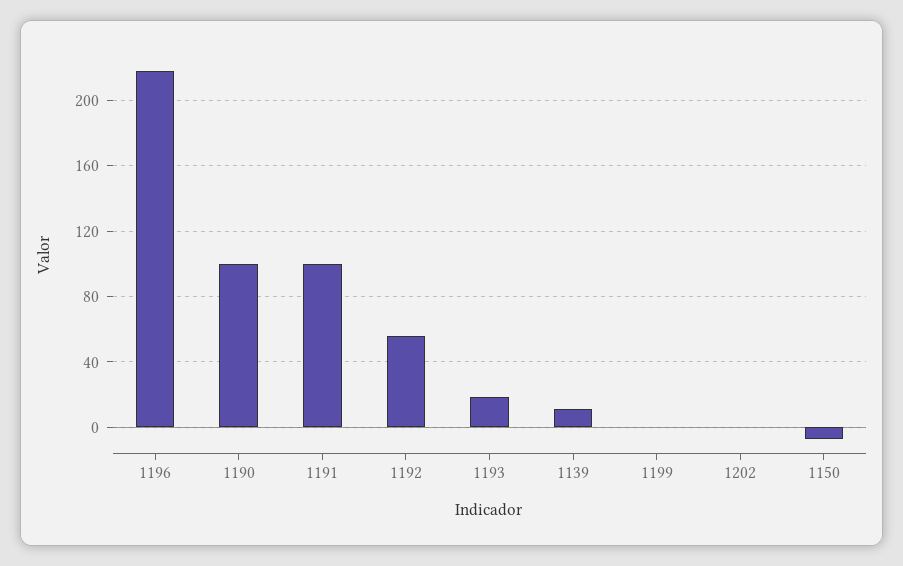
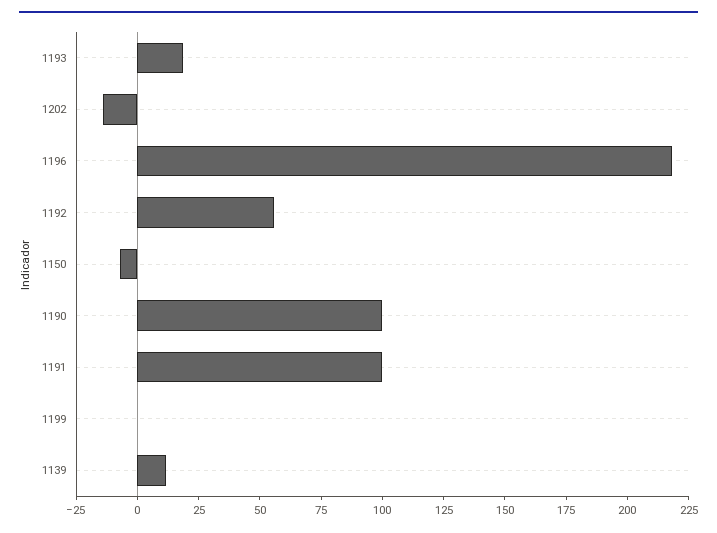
1202: 0 -> -15

